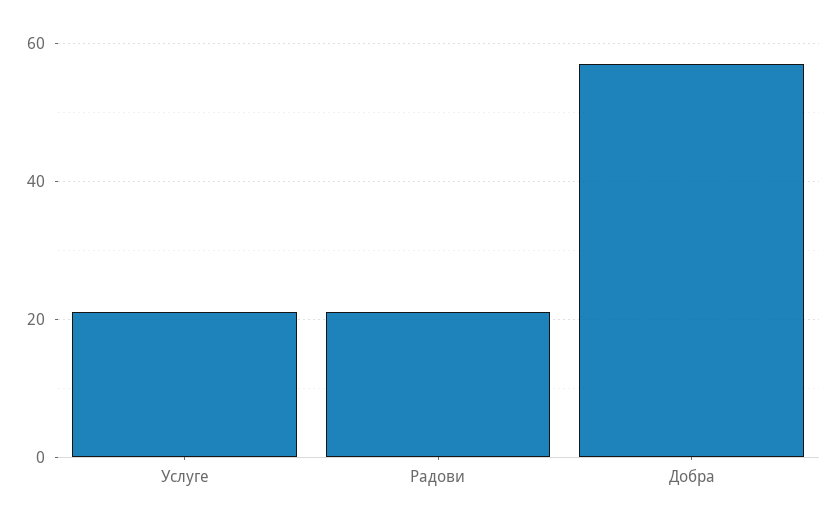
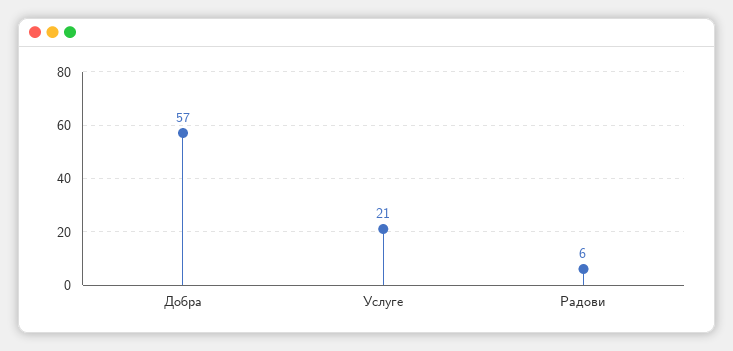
Радови: 20 -> 6

